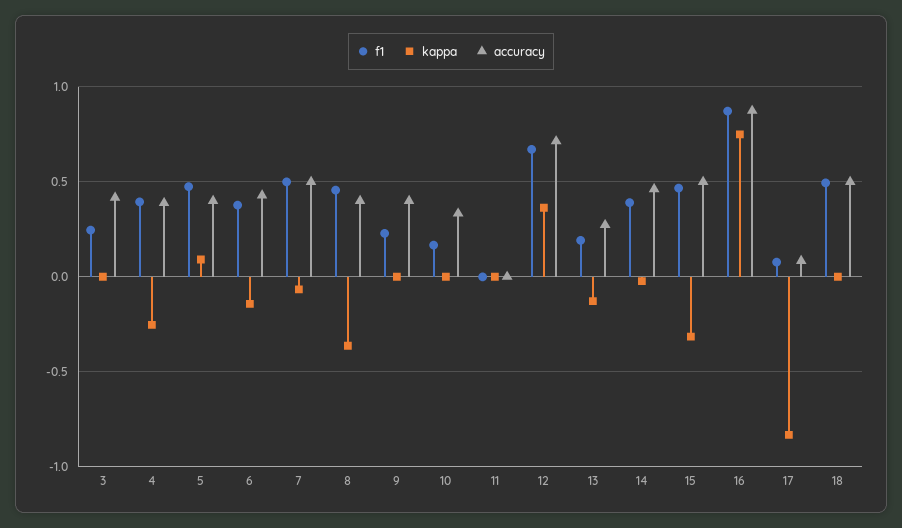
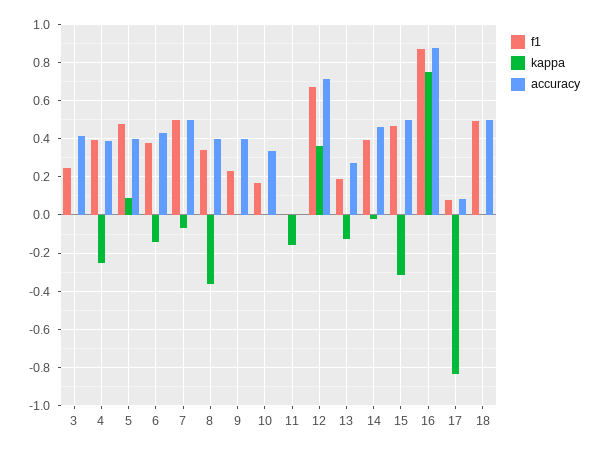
f1, 8: 0.45 -> 0.35
kappa, 11: 0 -> -0.15

